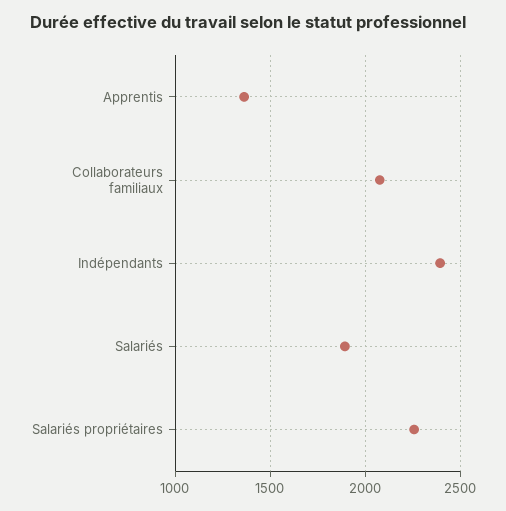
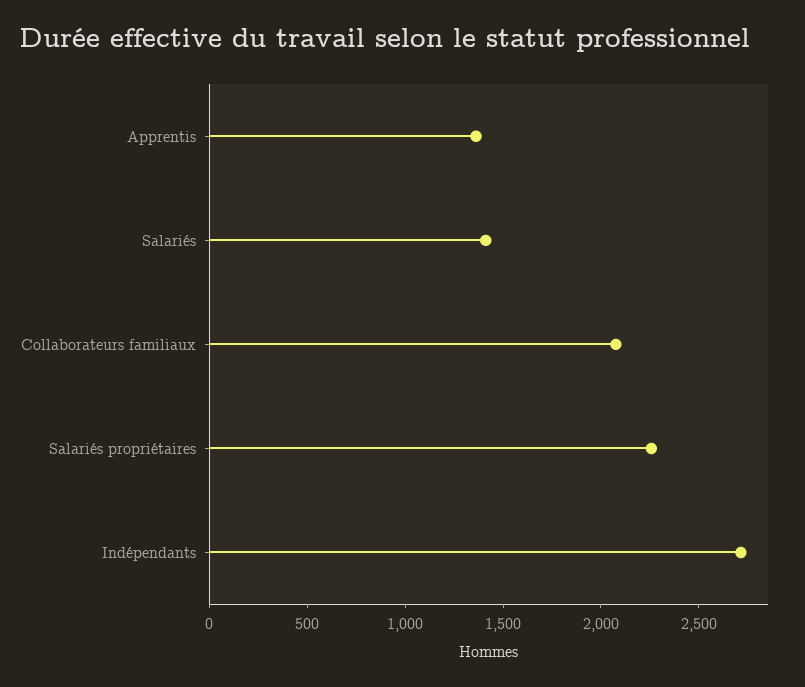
Indépendants: 2400 -> 2700
Salariés: 1900 -> 1400

